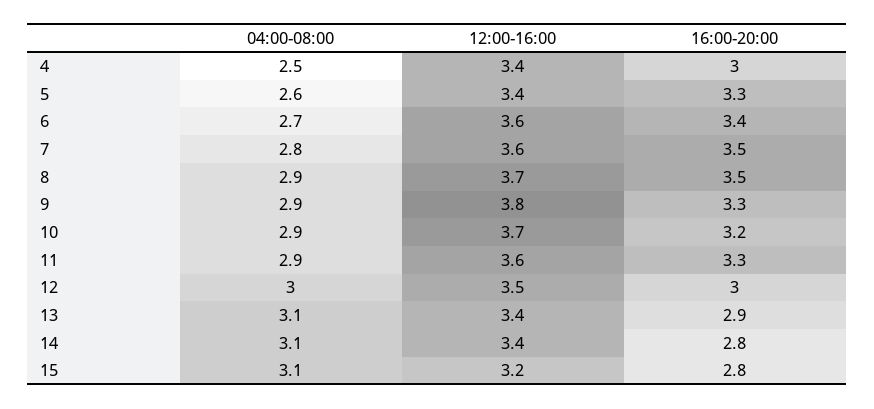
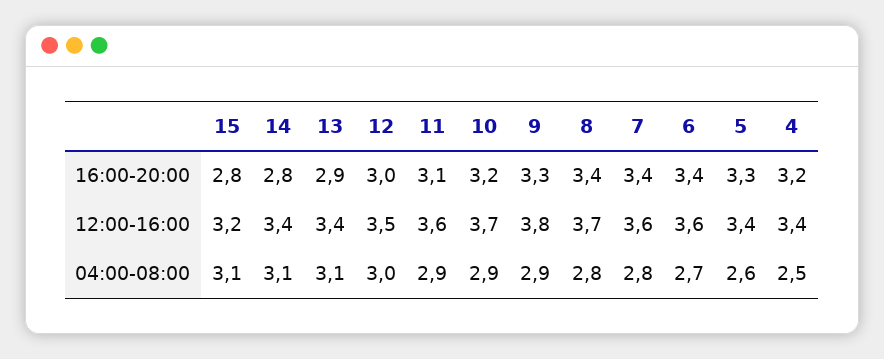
16:00-20:00, 4: 3 -> 3.2
16:00-20:00, 7: 3.5 -> 3.4
04:00-08:00, 8: 2.9 -> 2.8
16:00-20:00, 8: 3.5 -> 3.4
16:00-20:00, 11: 3.3 -> 3.1

